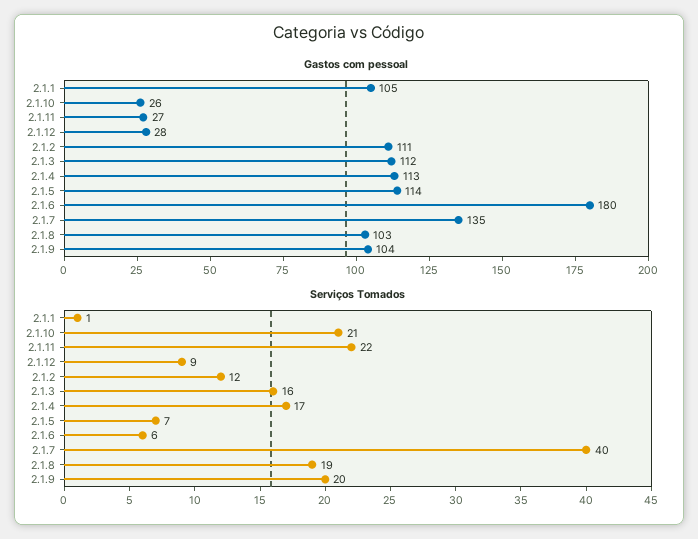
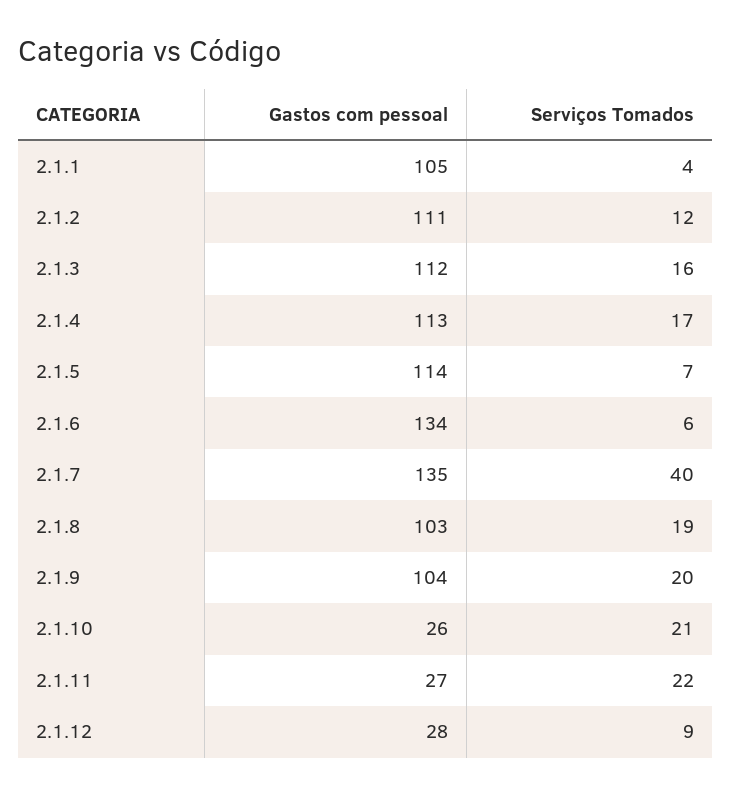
Gastos com pessoal, 2.1.6: 180 -> 134
Serviços Tomados, 2.1.1: 1 -> 4

